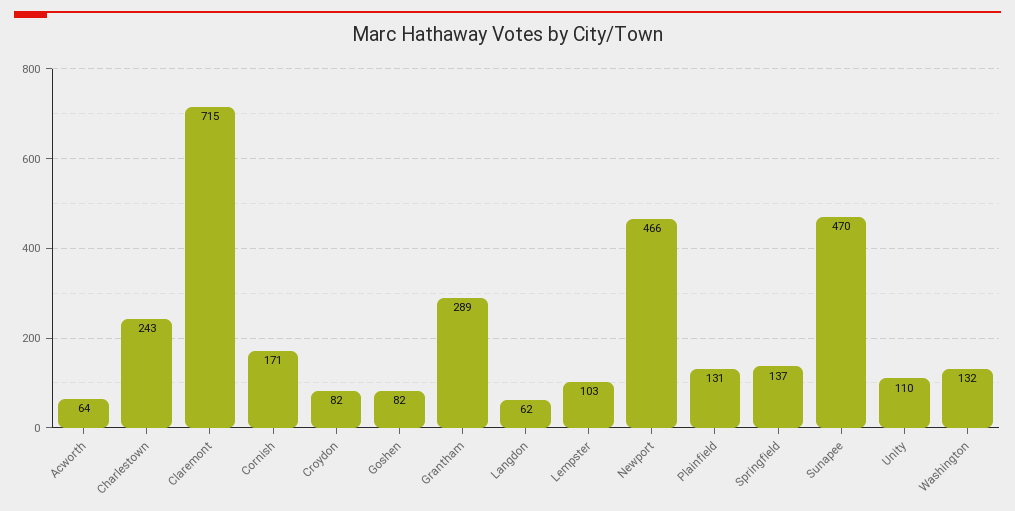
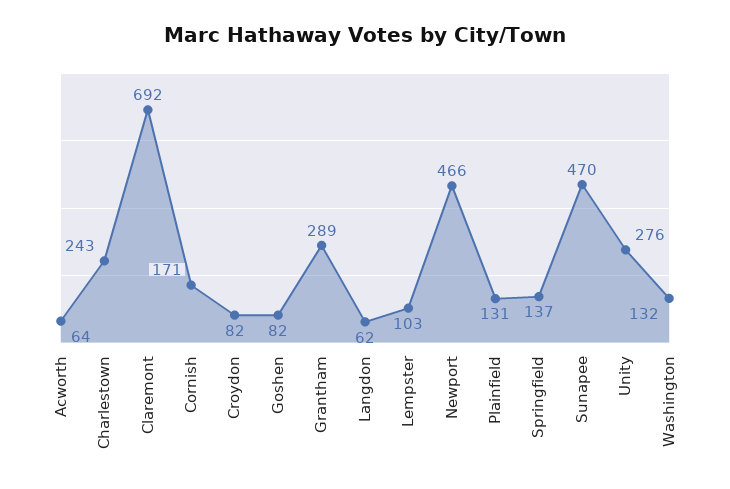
Claremont: 715 -> 692
Unity: 110 -> 276

